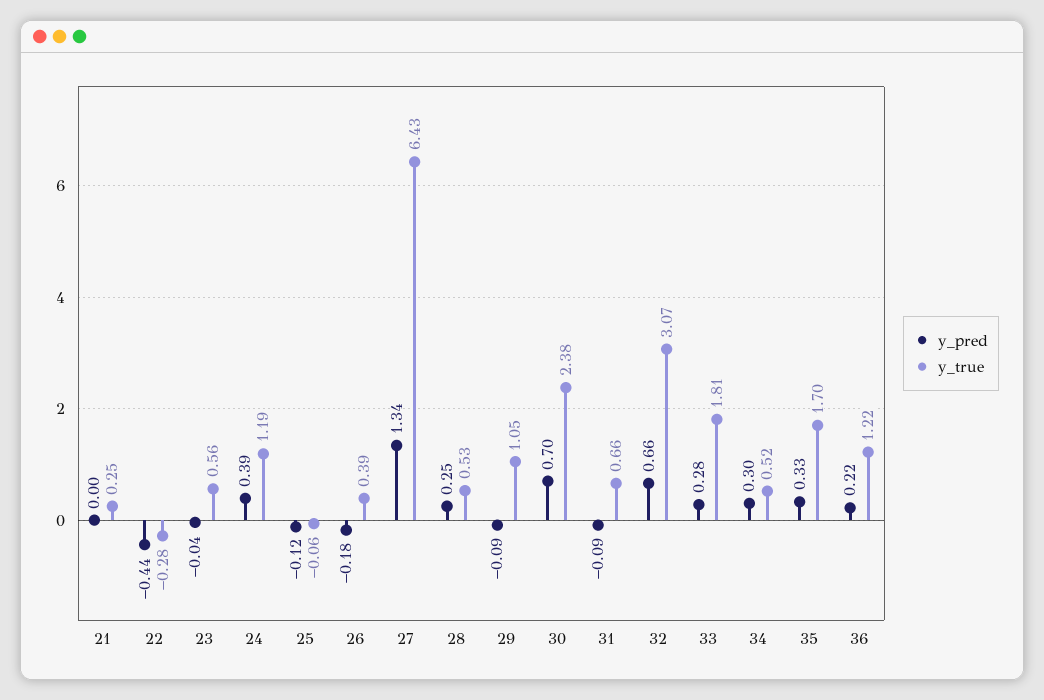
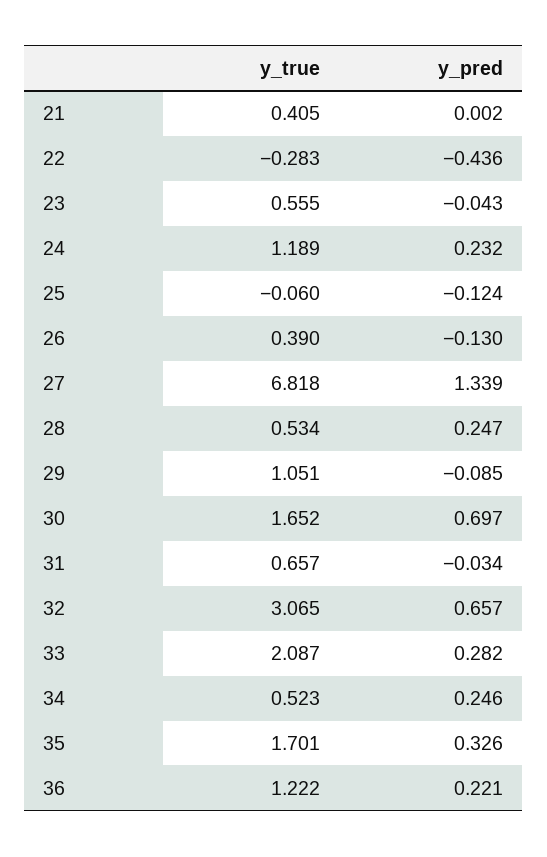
y_true, 21: 0.25 -> 0.405
y_pred, 24: 0.39 -> 0.232
y_pred, 26: -0.18 -> -0.13
y_true, 27: 6.43 -> 6.818
y_true, 30: 2.38 -> 1.652
y_pred, 31: -0.09 -> -0.034
y_true, 33: 1.81 -> 2.087
y_pred, 34: 0.3 -> 0.246

